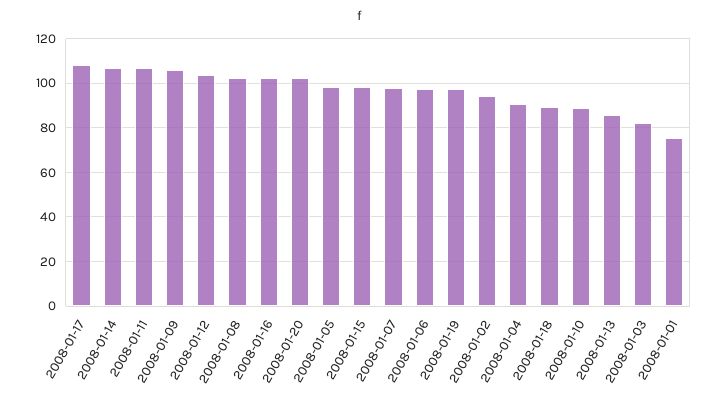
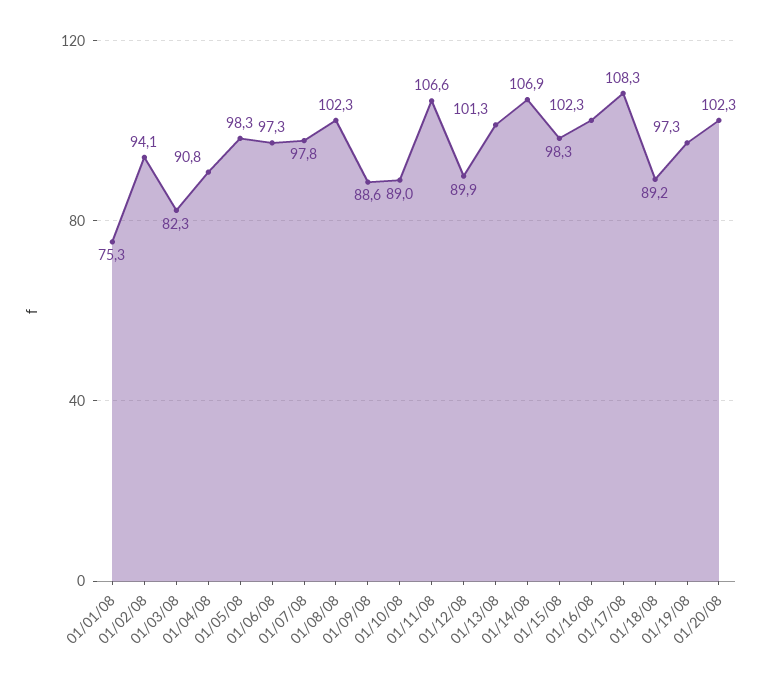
2008-01-09: 105 -> 88.6
2008-01-12: 105 -> 89.9
2008-01-13: 85 -> 101.3

